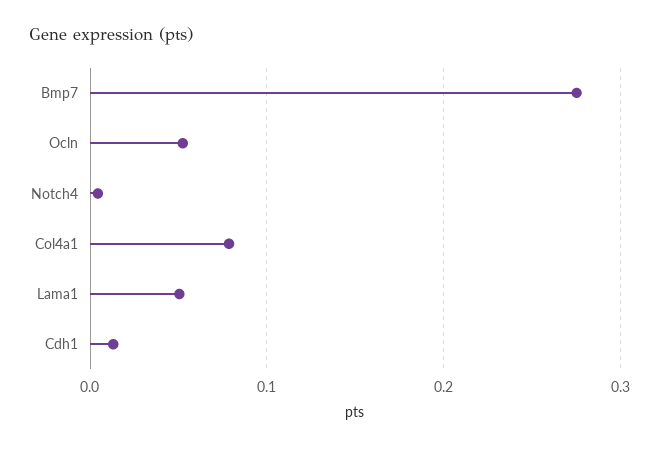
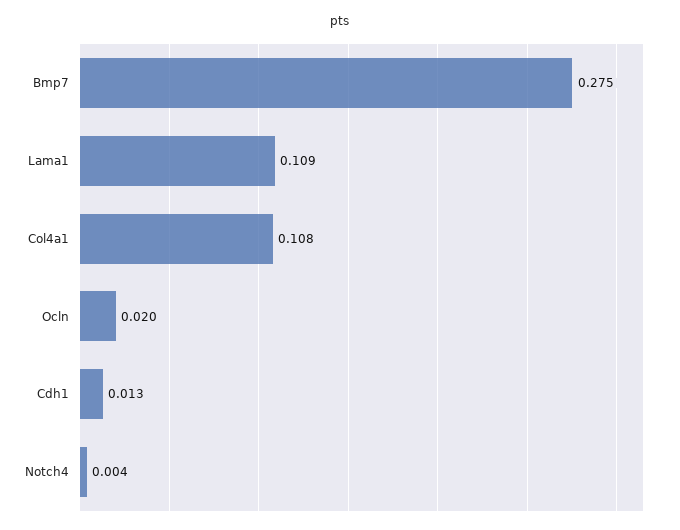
Ocln: 0.05 -> 0.02
Col4a1: 0.08 -> 0.108
Lama1: 0.05 -> 0.109

